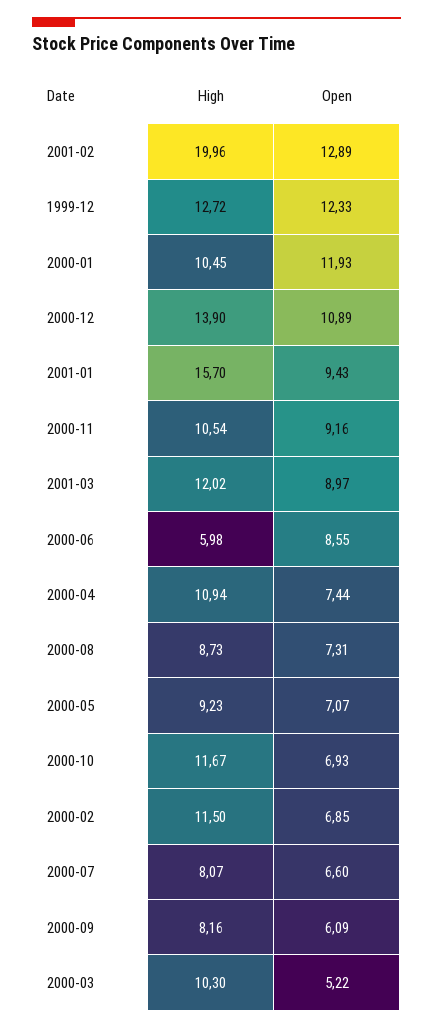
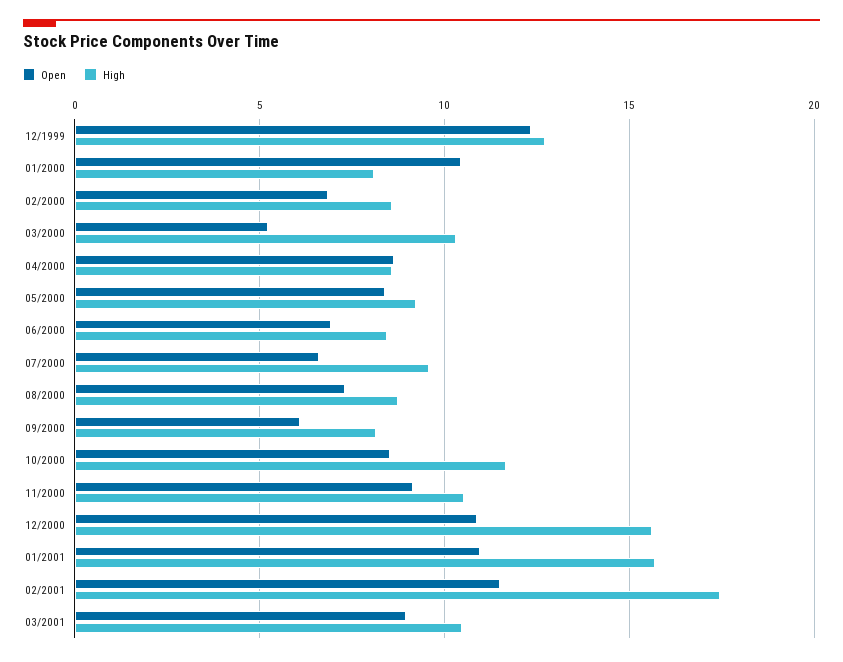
High, 2001-02: 19.96 -> 17.5
Open, 2001-02: 12.89 -> 11.5
High, 2000-01: 10.45 -> 8
Open, 2000-01: 11.93 -> 10.5
High, 2000-12: 13.9 -> 15.5
Open, 2001-01: 9.43 -> 11
High, 2001-03: 12.02 -> 10.5
High, 2000-06: 5.98 -> 8.5
Open, 2000-06: 8.55 -> 7
High, 2000-04: 10.94 -> 8.5
Open, 2000-04: 7.44 -> 8.5
Open, 2000-05: 7.07 -> 8.5
Open, 2000-10: 6.93 -> 8.5
High, 2000-02: 11.5 -> 8.5
High, 2000-07: 8.07 -> 9.5

